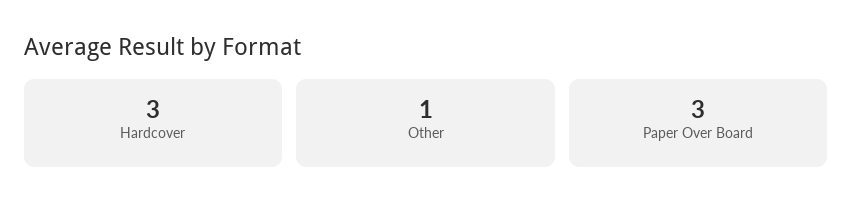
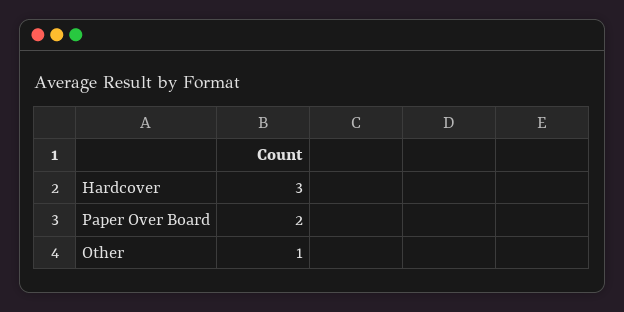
Paper Over Board: 3 -> 2

